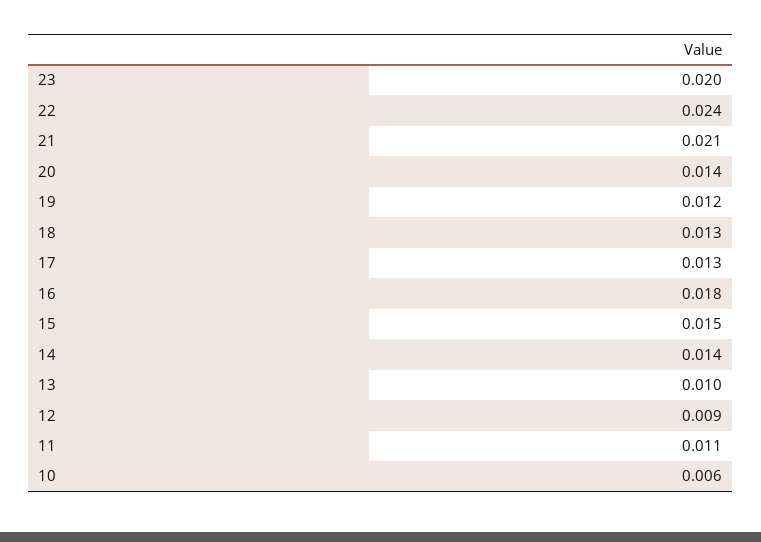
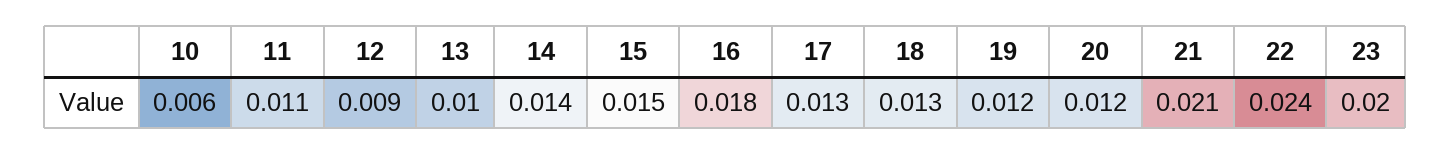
20: 0.014 -> 0.012

